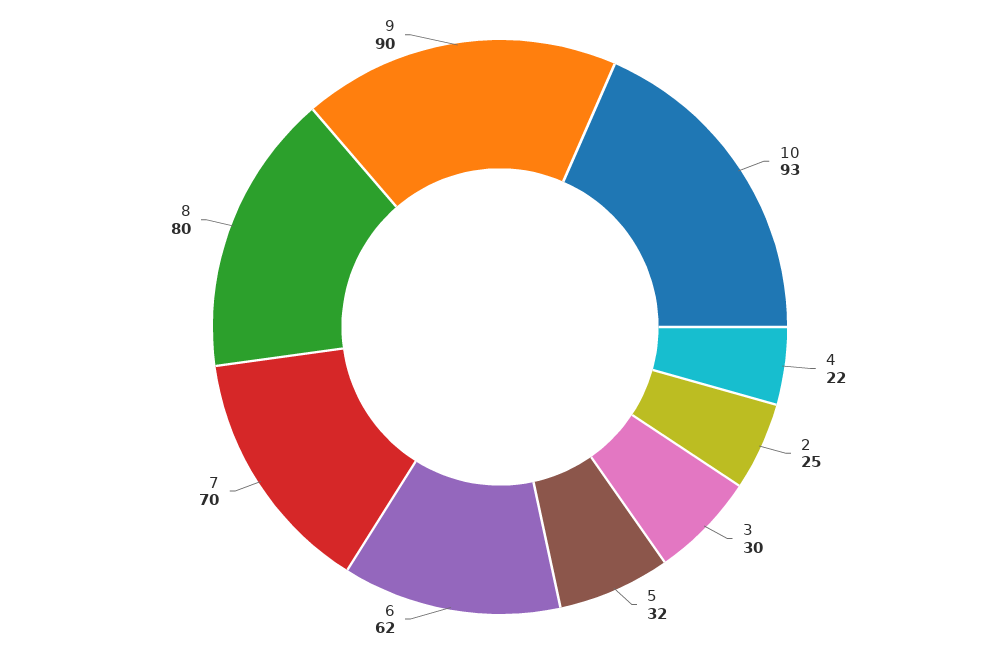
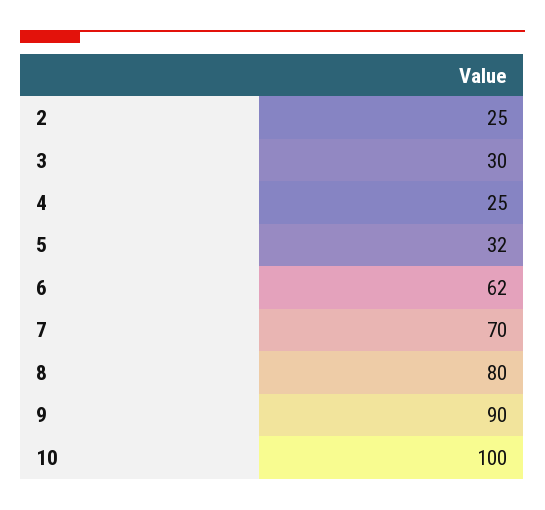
10: 93 -> 100
4: 22 -> 25

